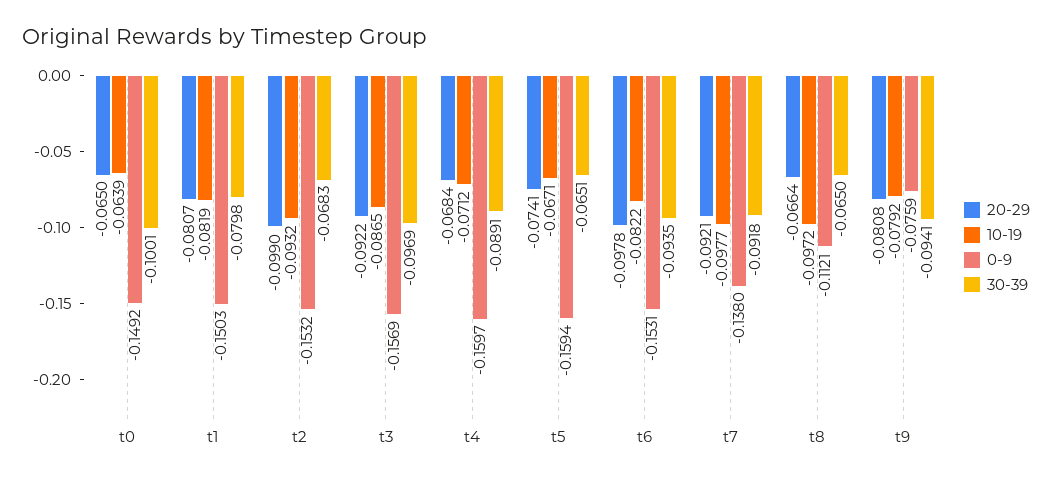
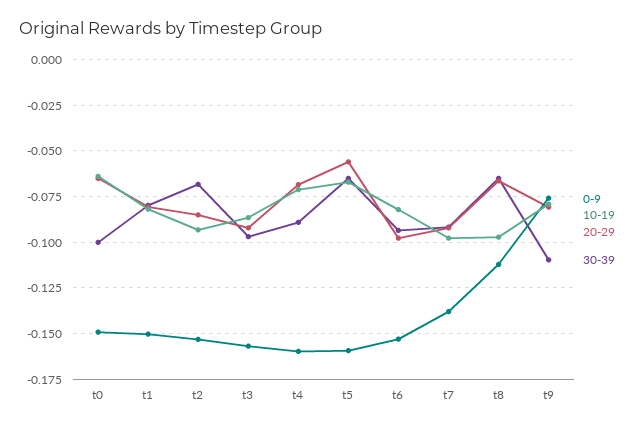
20-29, t2: -0.099 -> -0.085
20-29, t5: -0.0741 -> -0.055
30-39, t9: -0.0941 -> -0.11

